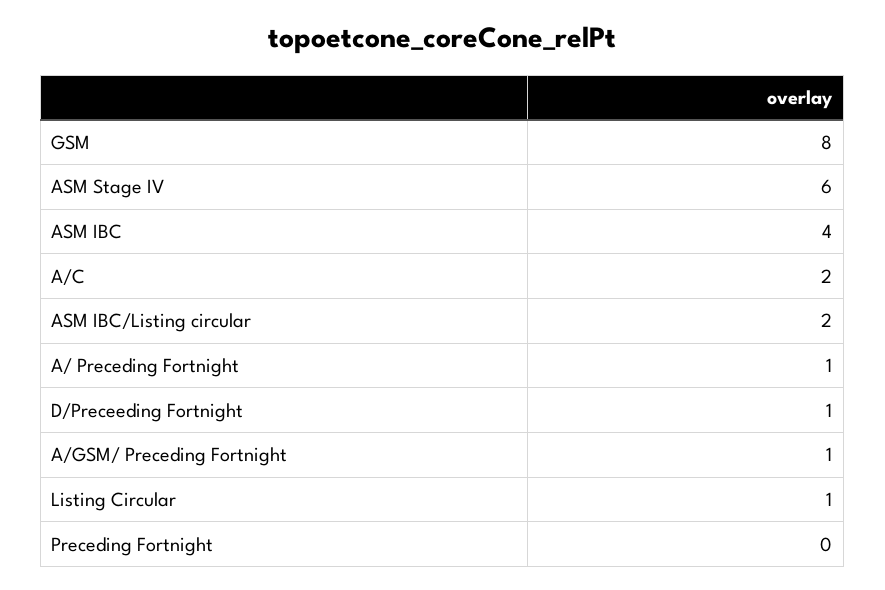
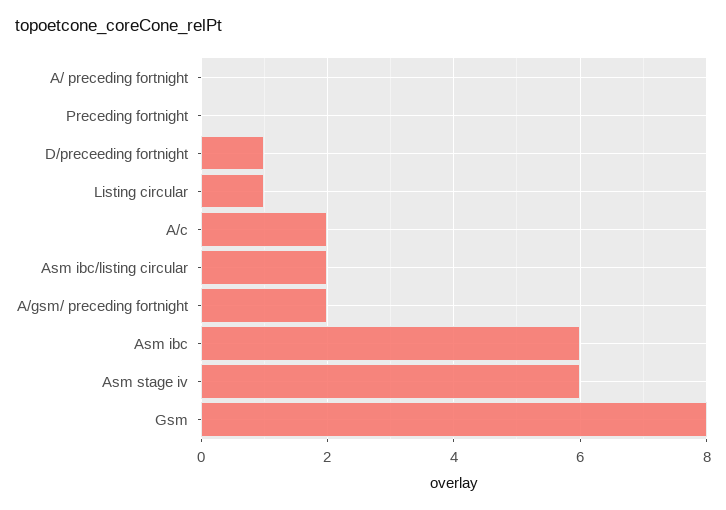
ASM IBC: 4 -> 6
A/ Preceding Fortnight: 1 -> 0
A/GSM/ Preceding Fortnight: 1 -> 2

